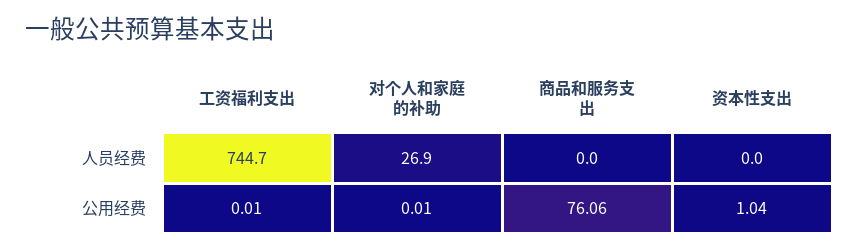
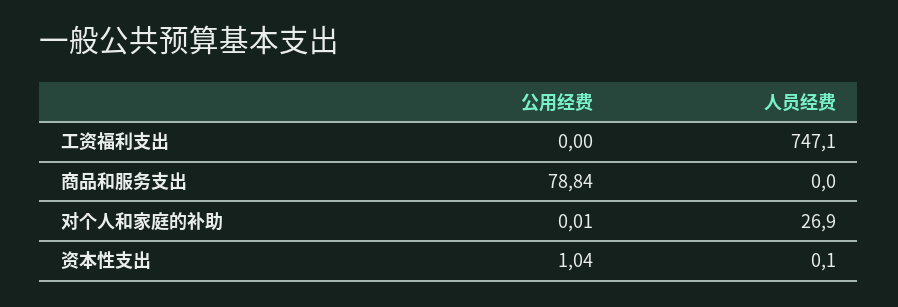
工资福利支出, 人员经费: 744.7 -> 747.1
资本性支出, 人员经费: 0 -> 0.1
工资福利支出, 公用经费: 0.01 -> 0
商品和服务支出, 公用经费: 76.06 -> 78.84

